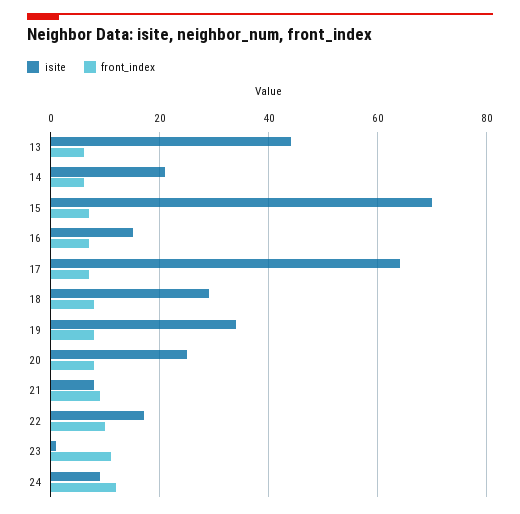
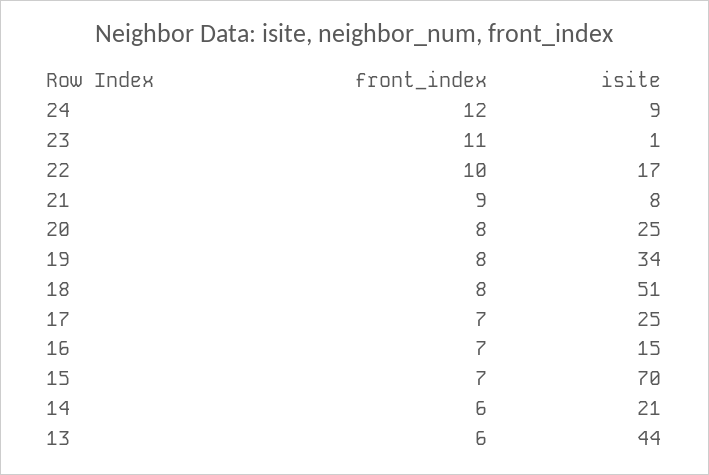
isite, 17: 65 -> 25
isite, 18: 30 -> 51

